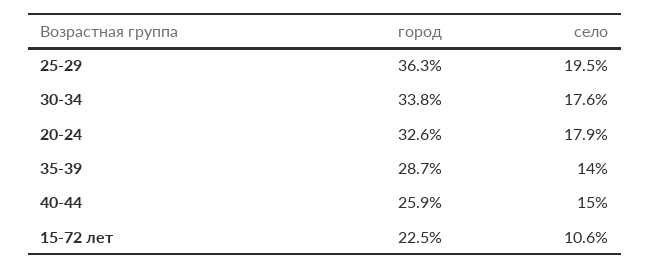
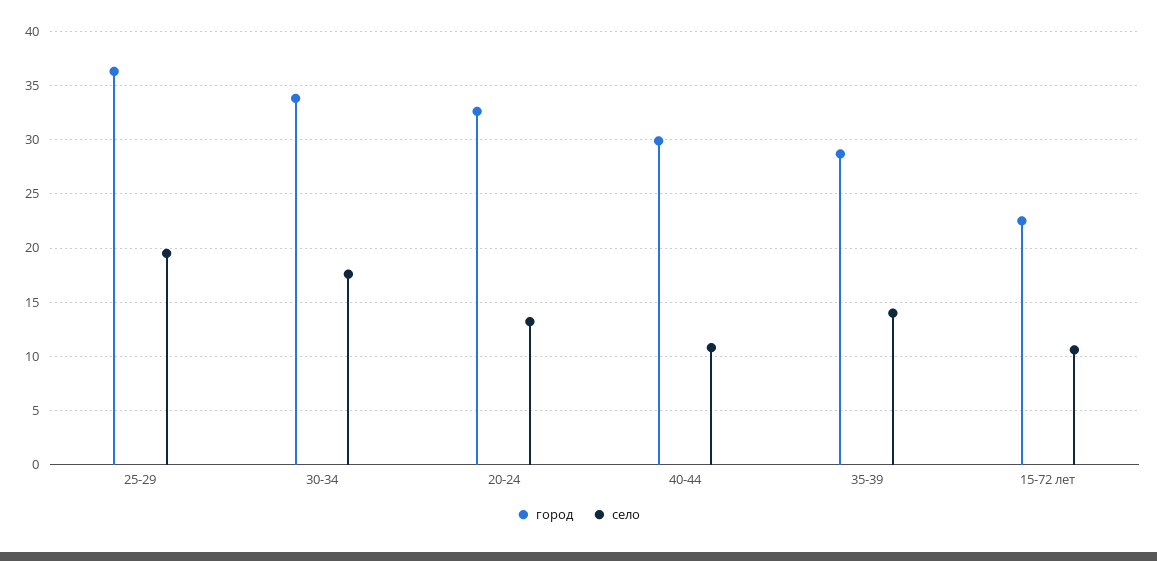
село, 20-24: 17.9 -> 13
город, 40-44: 25.9 -> 30
село, 40-44: 15 -> 11

